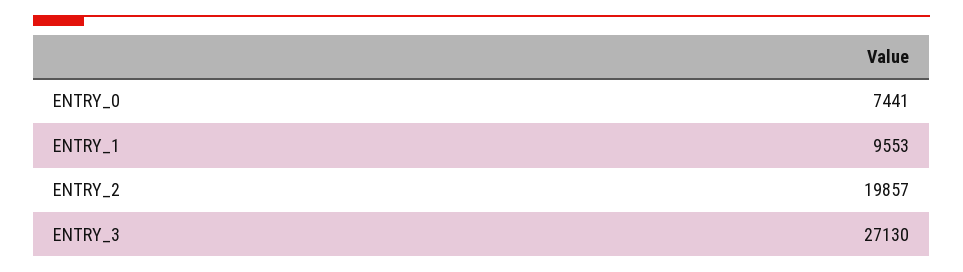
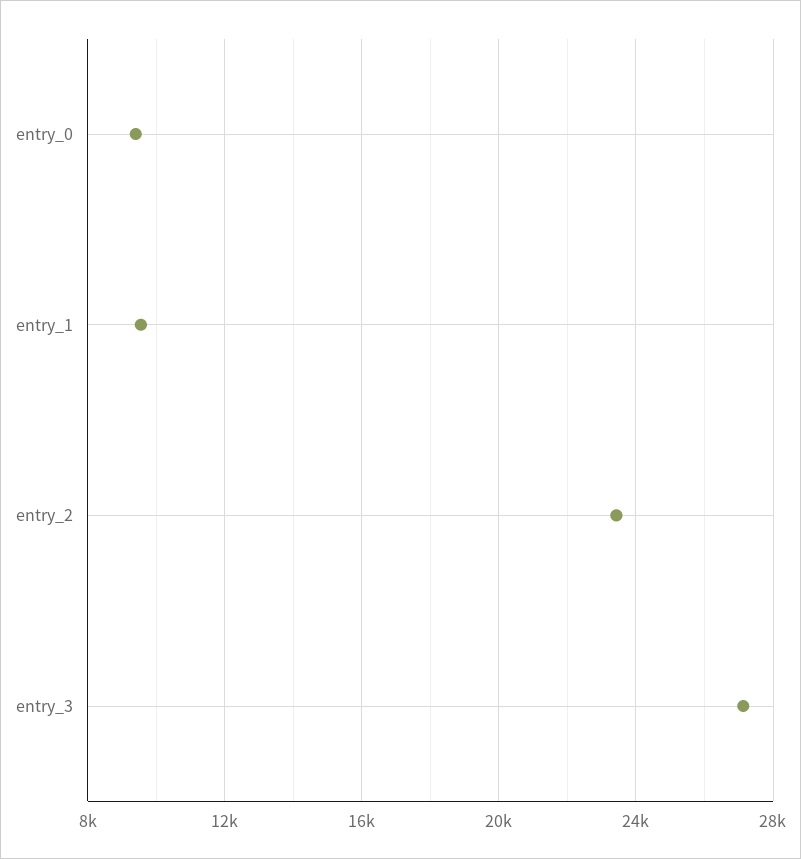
ENTRY_0: 7441 -> 9500
ENTRY_2: 19857 -> 23500

